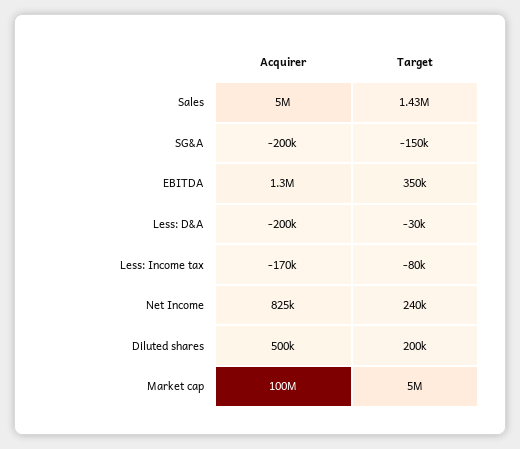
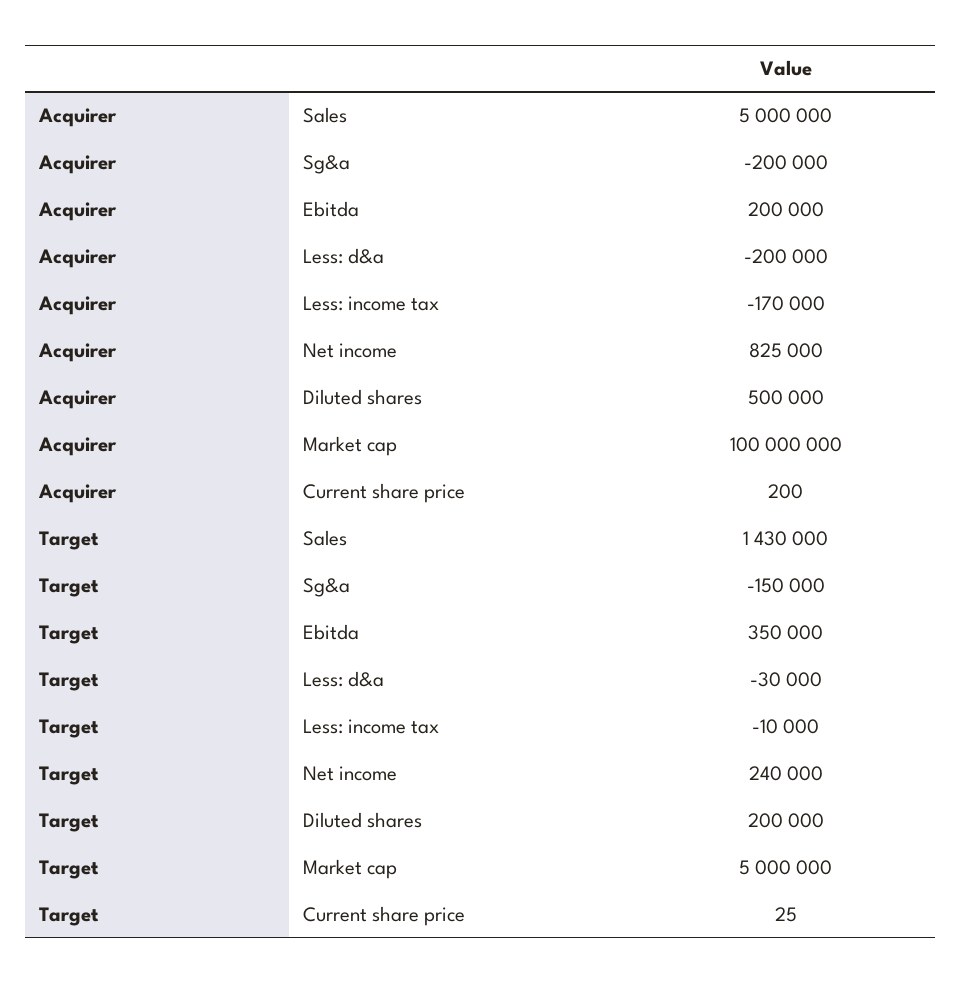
Acquirer, EBITDA: 1300000 -> 200000
Target, Less: Income tax: -80000 -> -10000
Acquirer, Current share price: none -> 200
Target, Current share price: none -> 25

